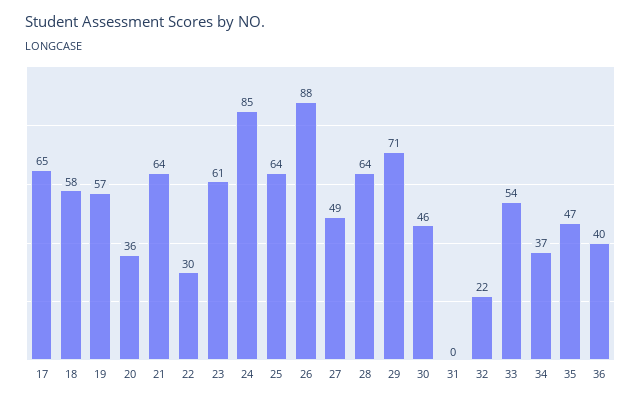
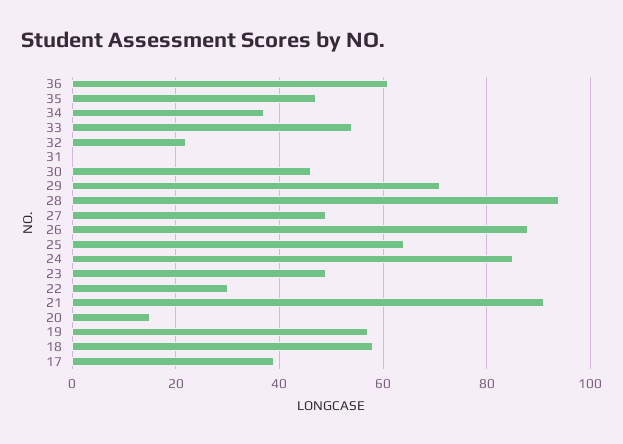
17: 65 -> 40
20: 36 -> 15
21: 64 -> 90
23: 61 -> 50
28: 64 -> 95
36: 40 -> 60

